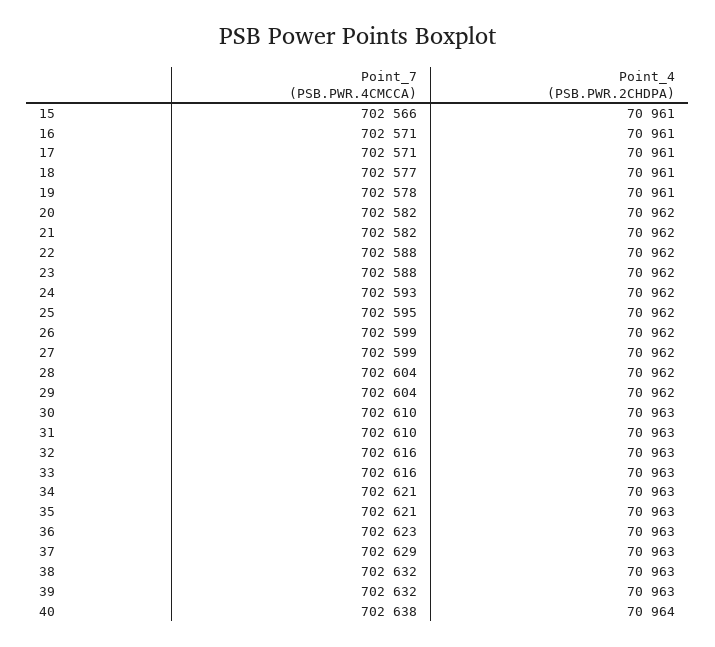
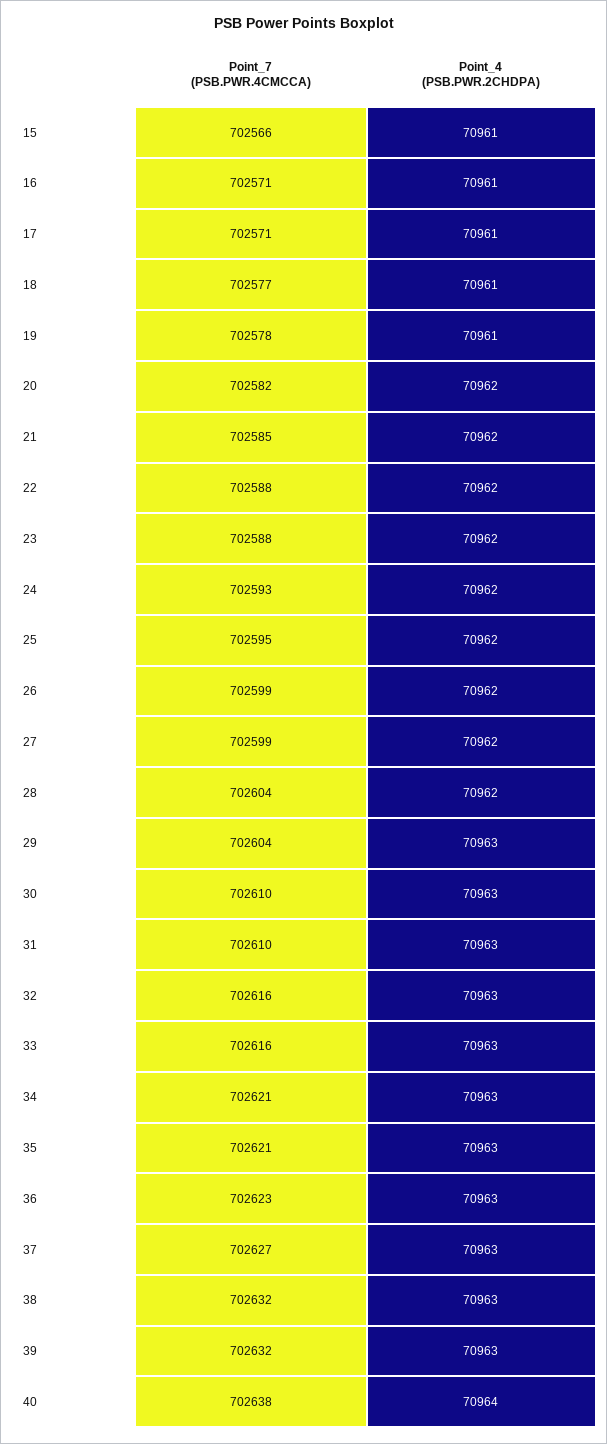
Point_7 (PSB.PWR.4CMCCA), 21: 702582 -> 702585
Point_4 (PSB.PWR.2CHDPA), 29: 70962 -> 70963
Point_7 (PSB.PWR.4CMCCA), 37: 702629 -> 702627

